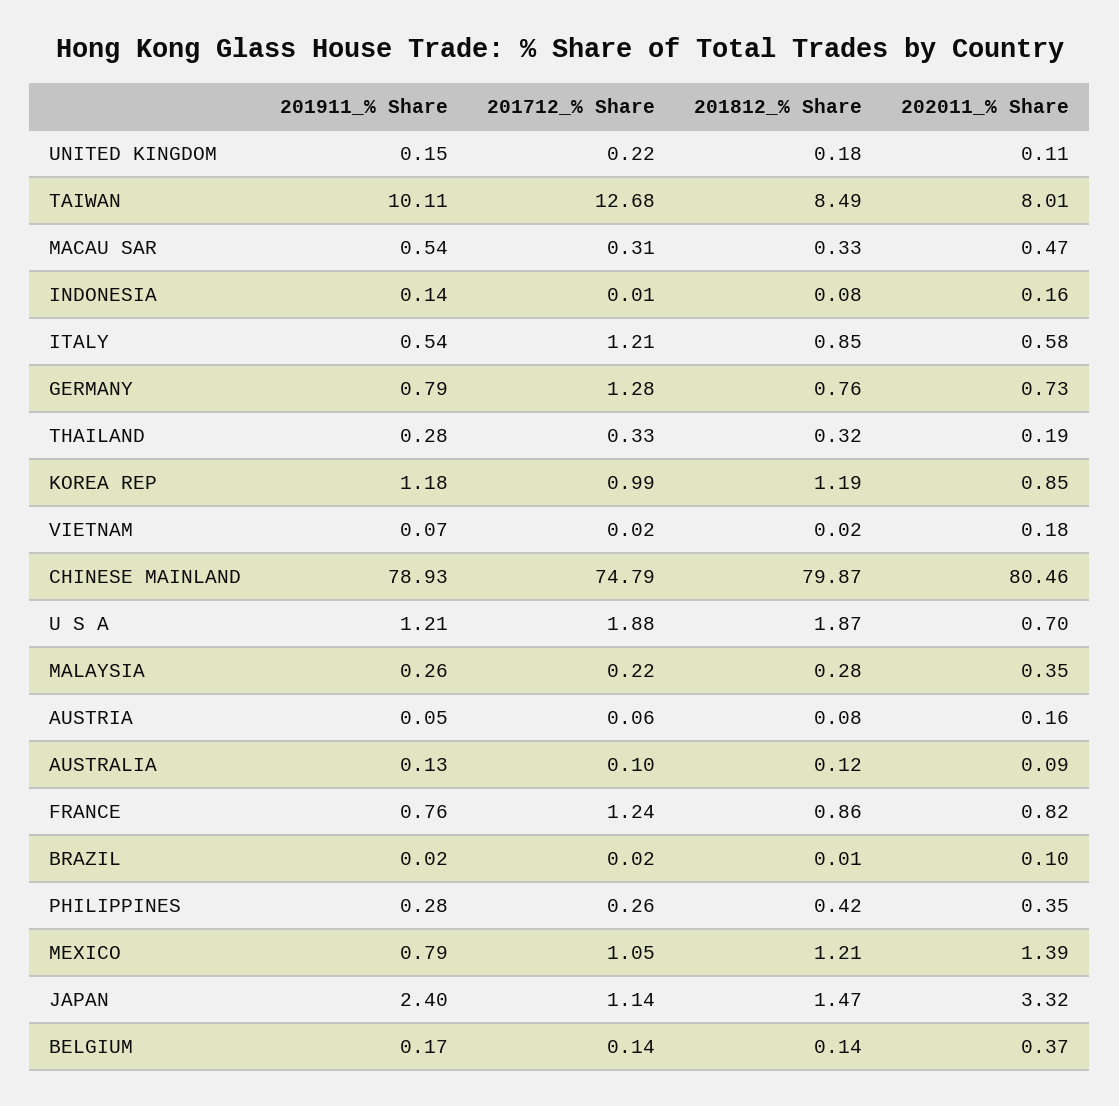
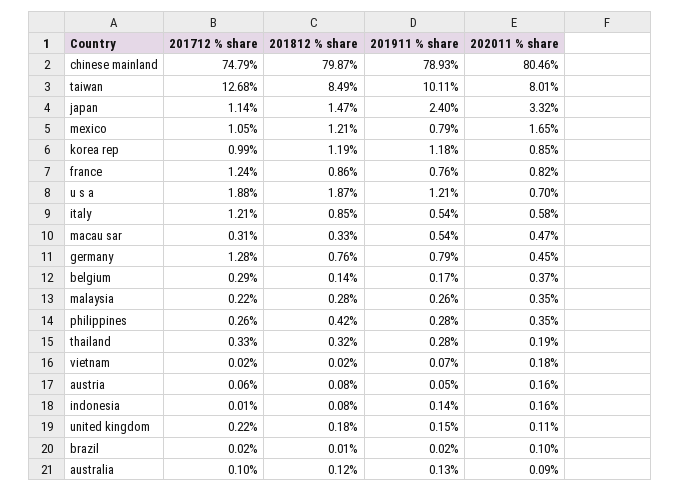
202011_% Share, GERMANY: 0.73 -> 0.45
202011_% Share, MEXICO: 1.39 -> 1.65
201712_% Share, BELGIUM: 0.14 -> 0.29

